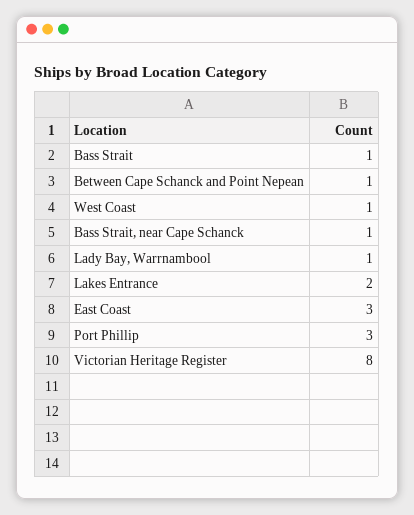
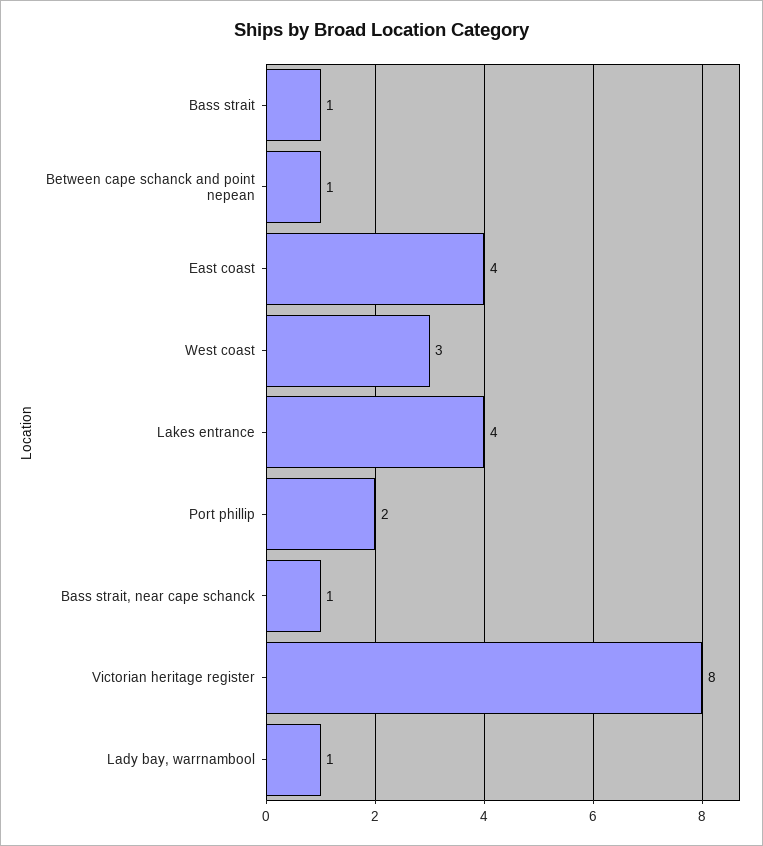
West Coast: 1 -> 3
Lakes Entrance: 2 -> 4
East Coast: 3 -> 4
Port Phillip: 3 -> 2

